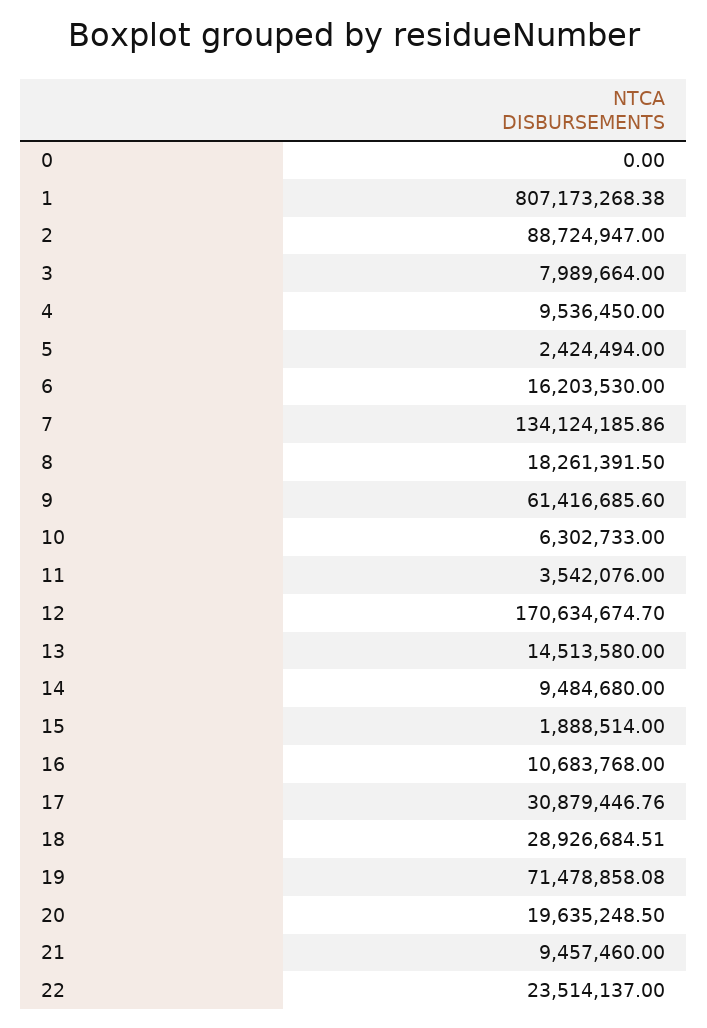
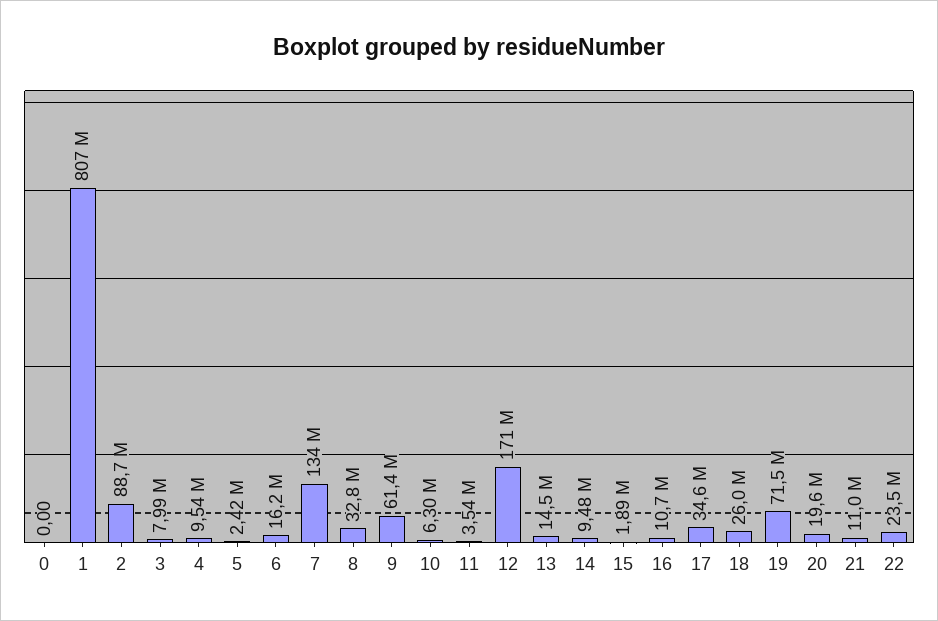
8: 18261391.5 -> 32800000
17: 30879446.76 -> 34600000
18: 28926684.51 -> 26000000
21: 9457460 -> 11000000

